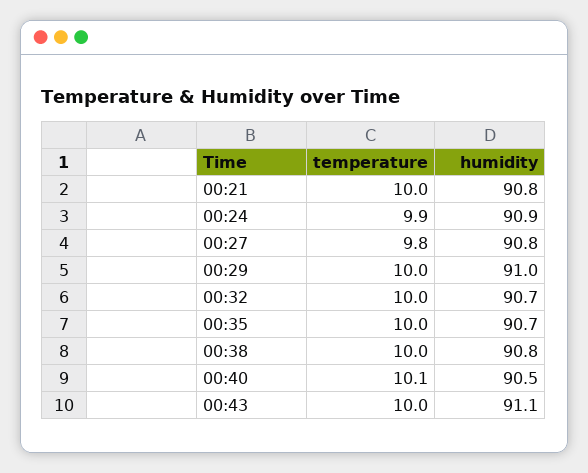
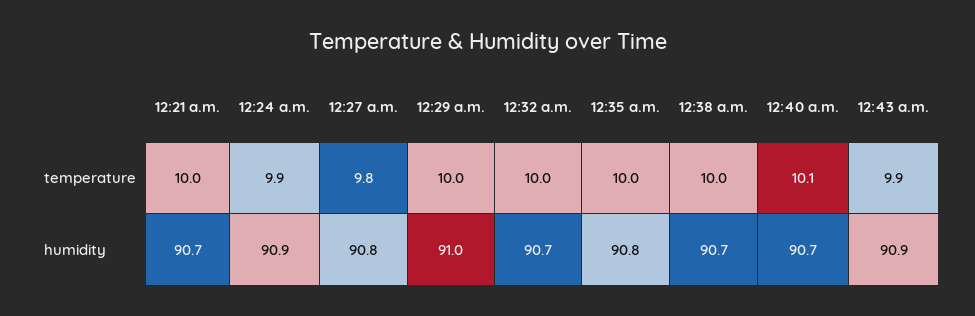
humidity, 00:21: 90.8 -> 90.7
humidity, 00:35: 90.7 -> 90.8
humidity, 00:38: 90.8 -> 90.7
humidity, 00:40: 90.5 -> 90.7
temperature, 00:43: 10 -> 9.9
humidity, 00:43: 91.1 -> 90.9

